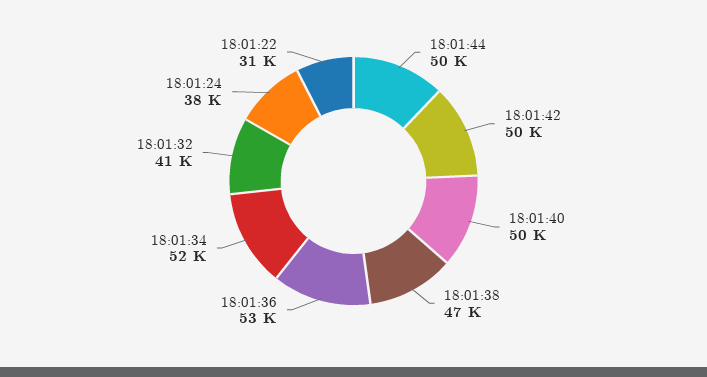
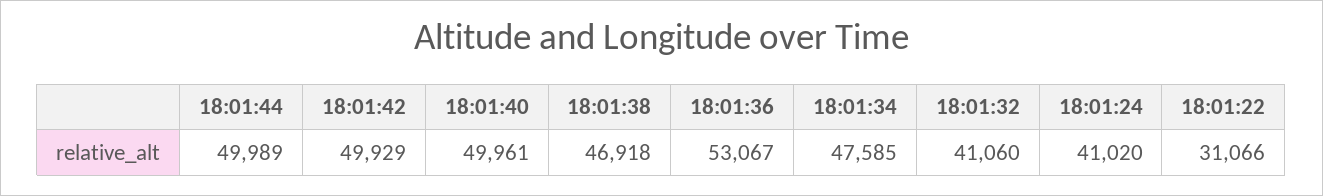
18:01:34: 52000 -> 47585
18:01:24: 38000 -> 41020

